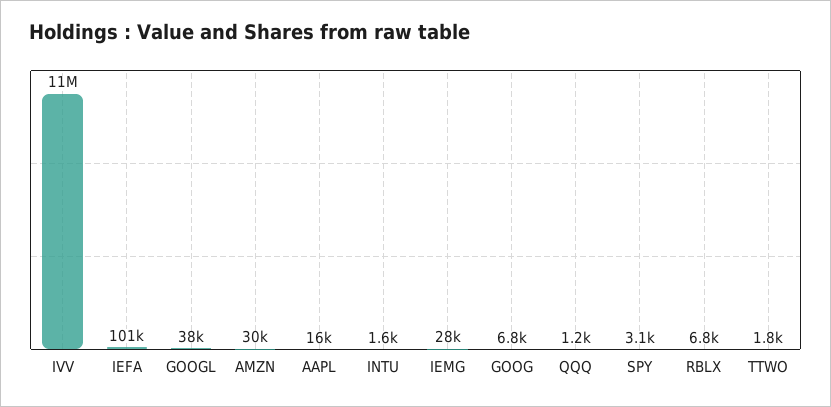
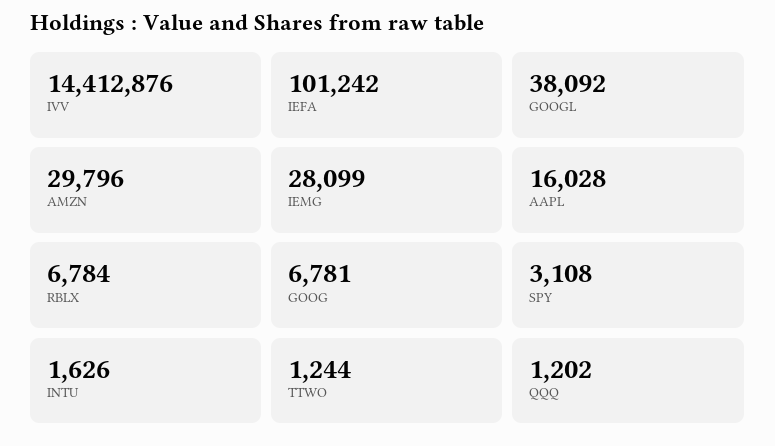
IVV: 11000000 -> 14412876
TTWO: 1800 -> 1244

